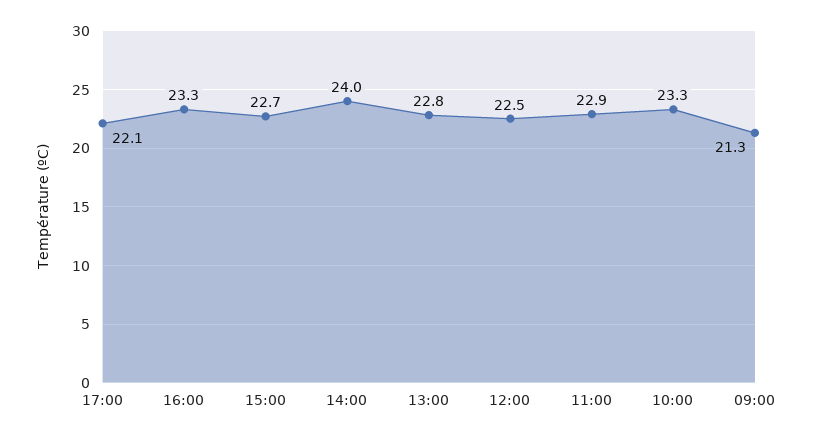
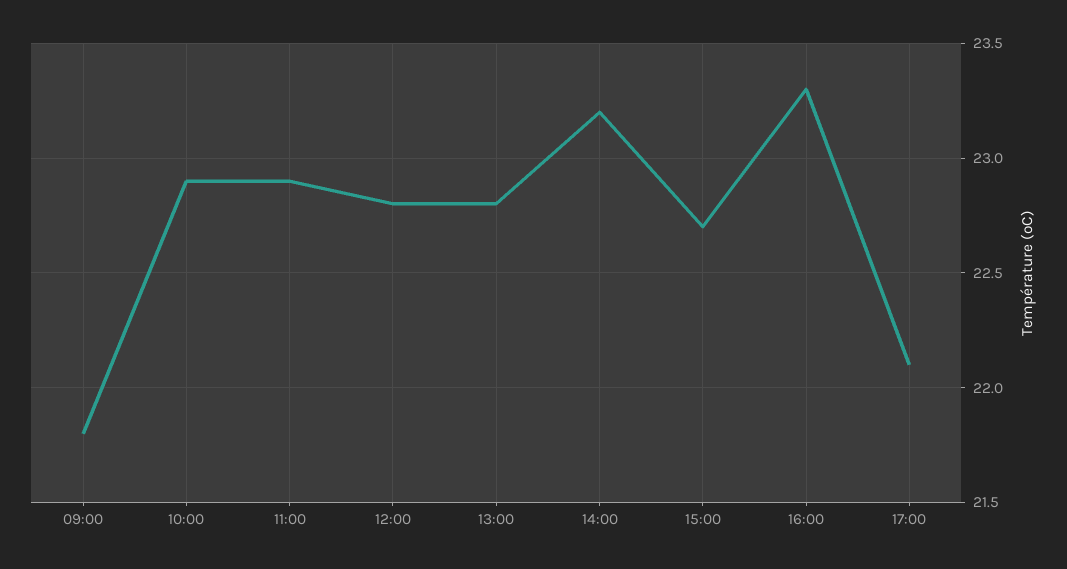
14:00: 24 -> 23.2
12:00: 22.5 -> 22.8
10:00: 23.3 -> 22.9
09:00: 21.3 -> 21.8

